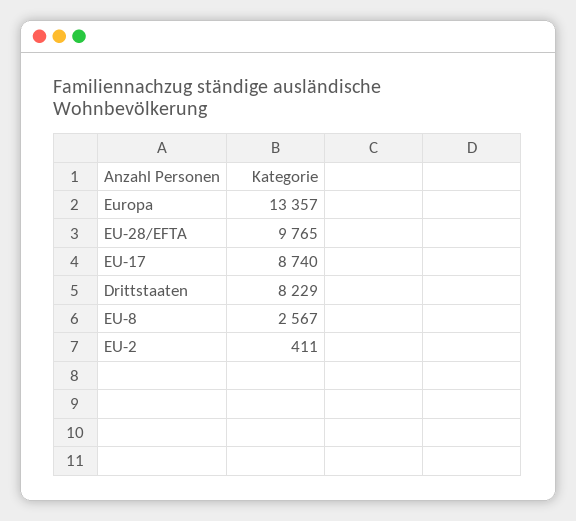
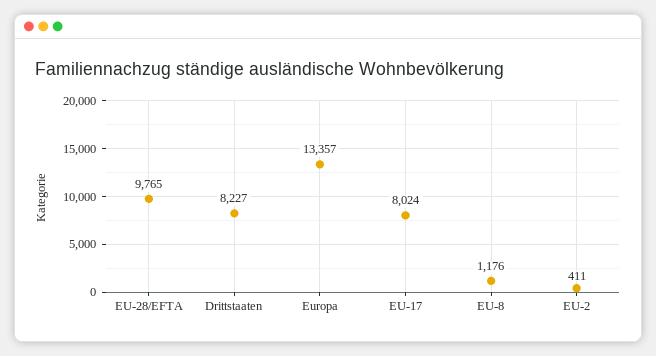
EU-17: 8740 -> 8024
Drittstaaten: 8229 -> 8227
EU-8: 2567 -> 1176

